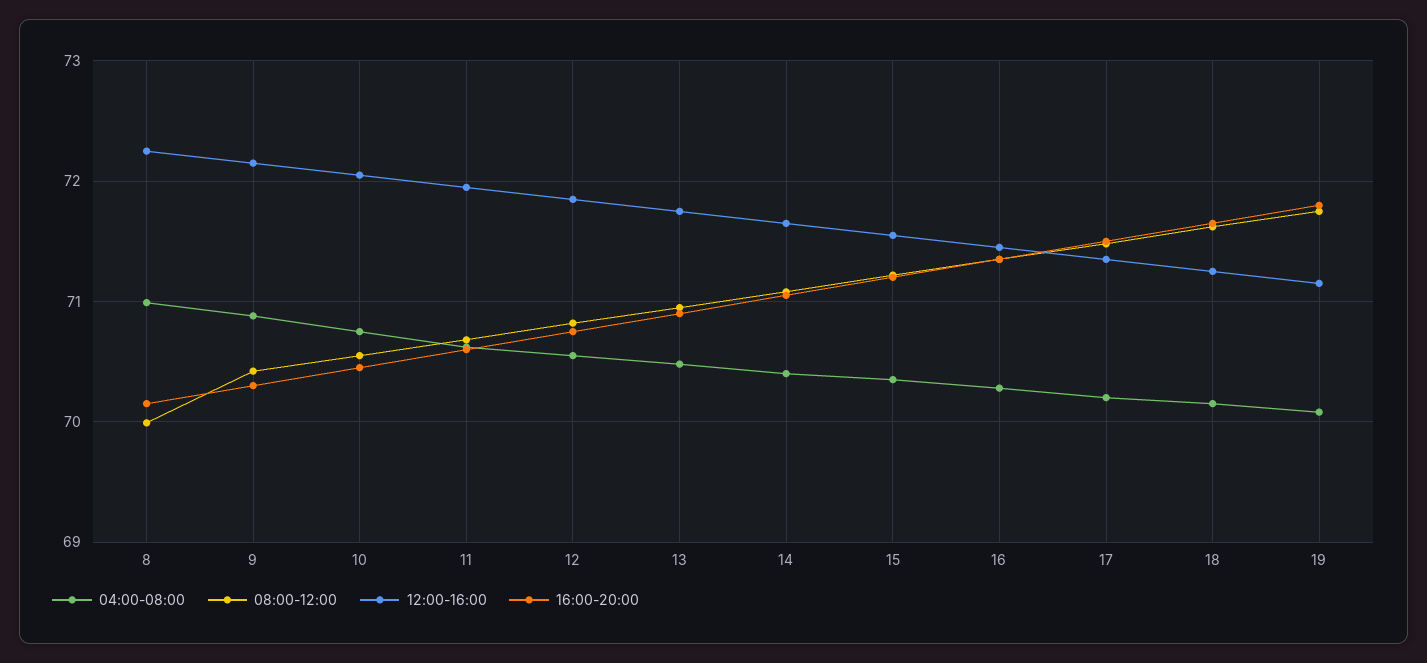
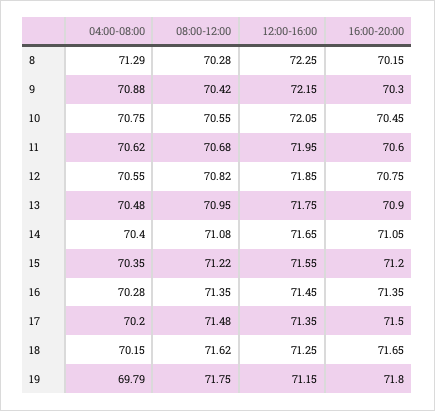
04:00-08:00, 8: 71 -> 71.29
08:00-12:00, 8: 70 -> 70.28
04:00-08:00, 19: 70.1 -> 69.79

